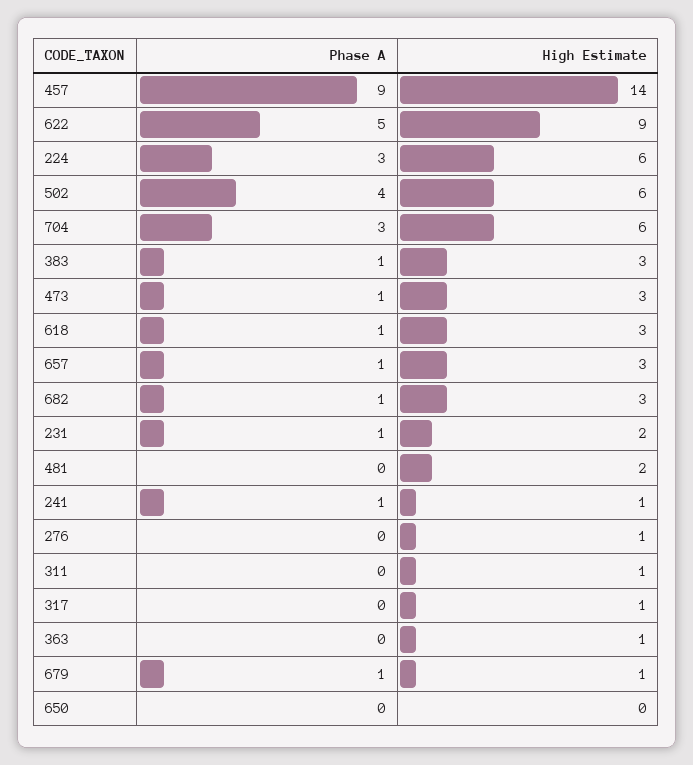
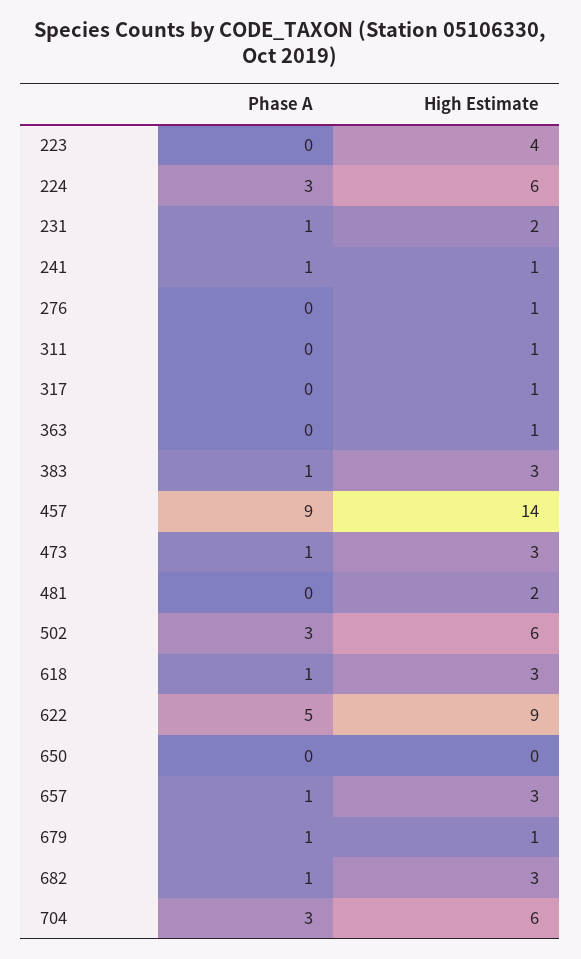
Phase A, 502: 4 -> 3
Phase A, 223: none -> 0
High Estimate, 223: none -> 4

